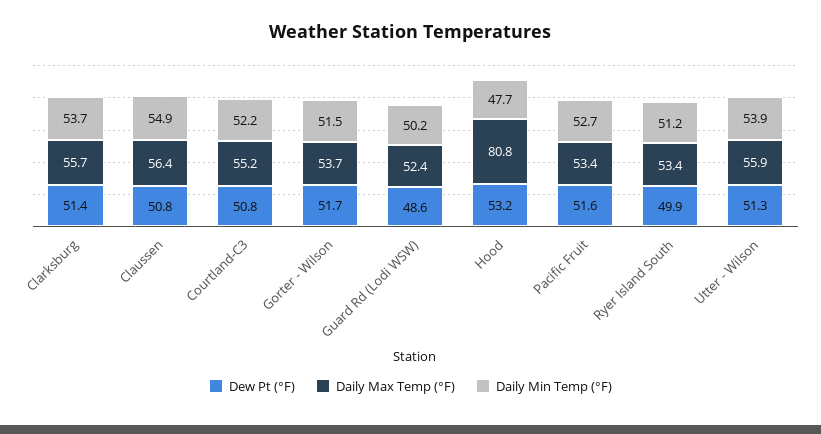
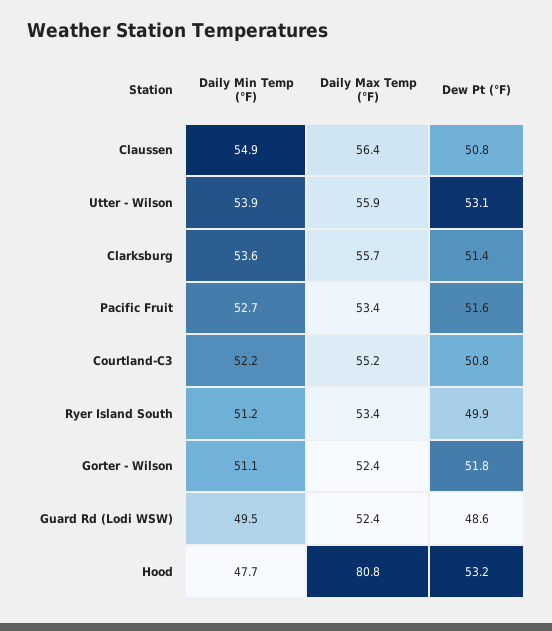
Daily Min Temp (°F), Clarksburg: 53.7 -> 53.6
Dew Pt (°F), Gorter - Wilson: 51.7 -> 51.8
Daily Max Temp (°F), Gorter - Wilson: 53.7 -> 52.4
Daily Min Temp (°F), Gorter - Wilson: 51.5 -> 51.1
Daily Min Temp (°F), Guard Rd (Lodi WSW): 50.2 -> 49.5
Dew Pt (°F), Utter - Wilson: 51.3 -> 53.1

